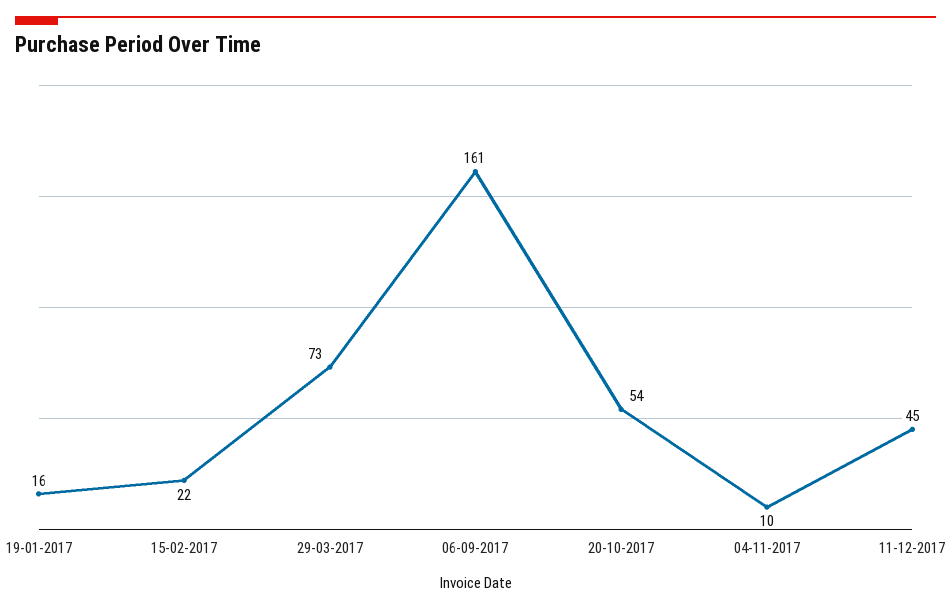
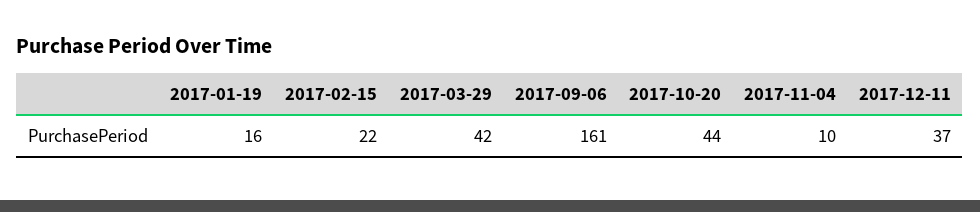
29-03-2017: 73 -> 42
20-10-2017: 54 -> 44
11-12-2017: 45 -> 37

